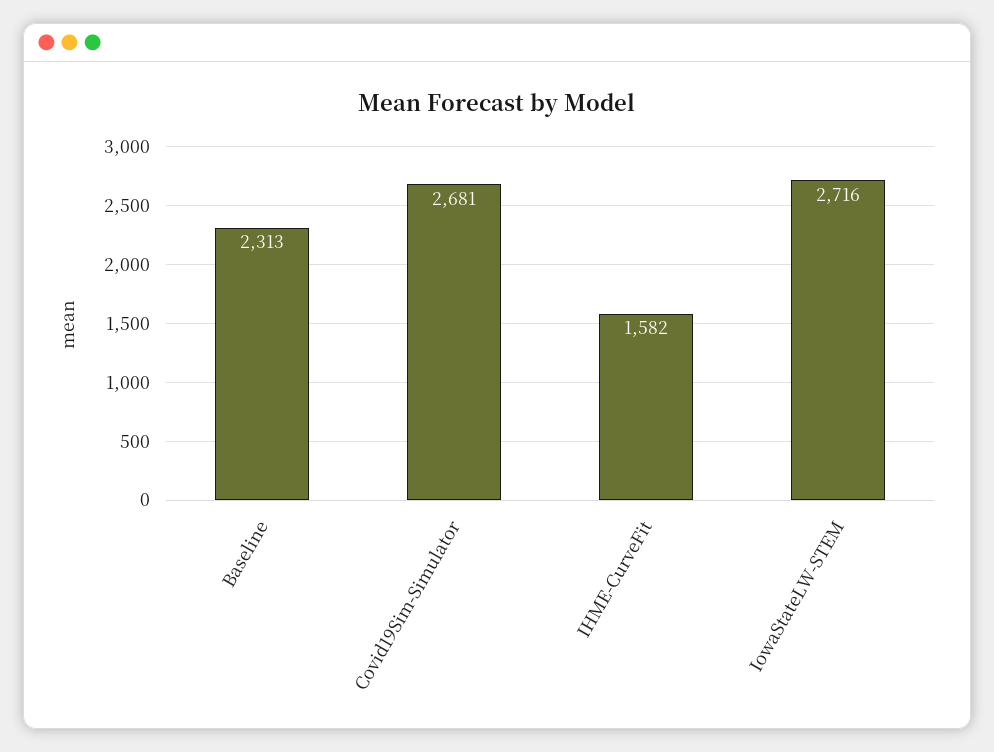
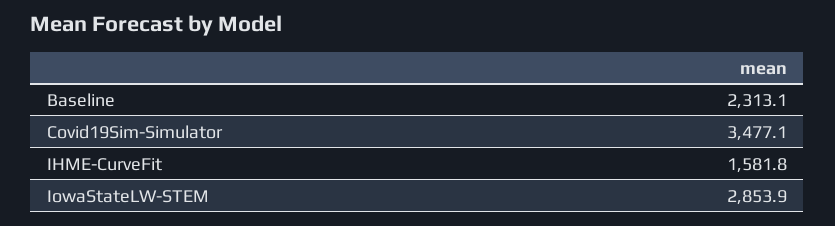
Covid19Sim-Simulator: 2681 -> 3477.1
IowaStateLW-STEM: 2716 -> 2853.9

